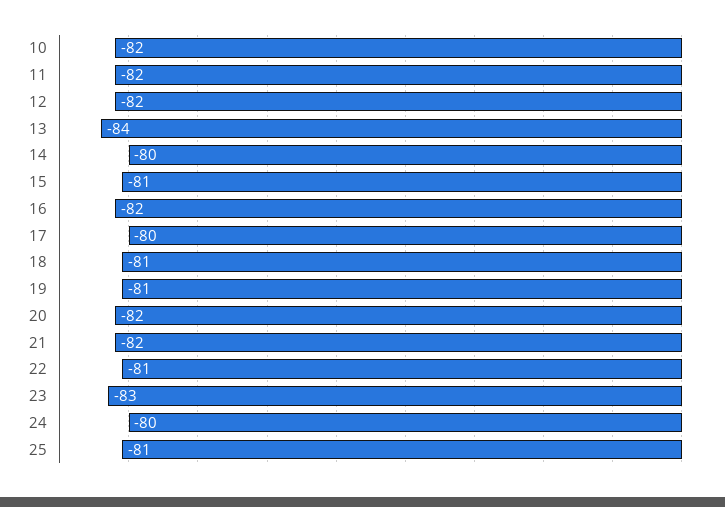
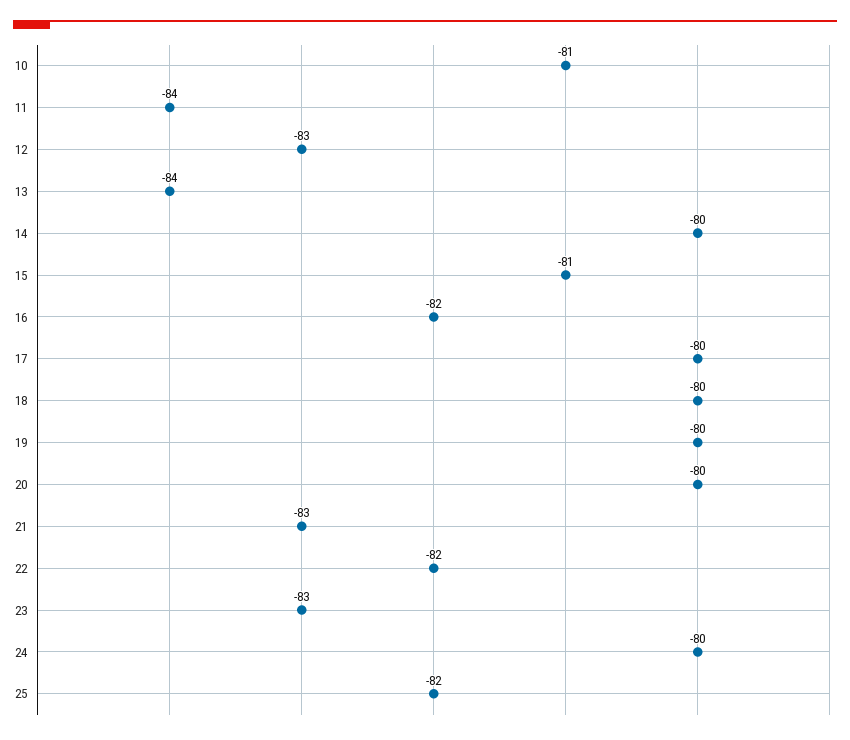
10: -82 -> -81
11: -82 -> -84
12: -82 -> -83
18: -81 -> -80
19: -81 -> -80
20: -82 -> -80
21: -82 -> -83
22: -81 -> -82
25: -81 -> -82

